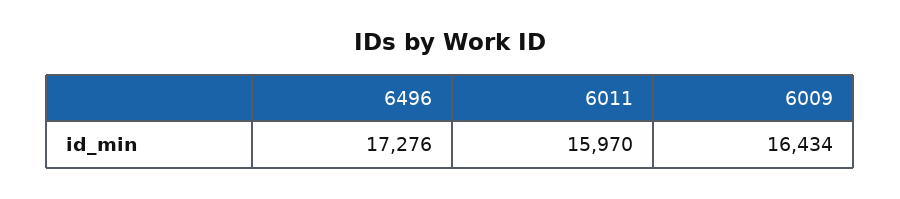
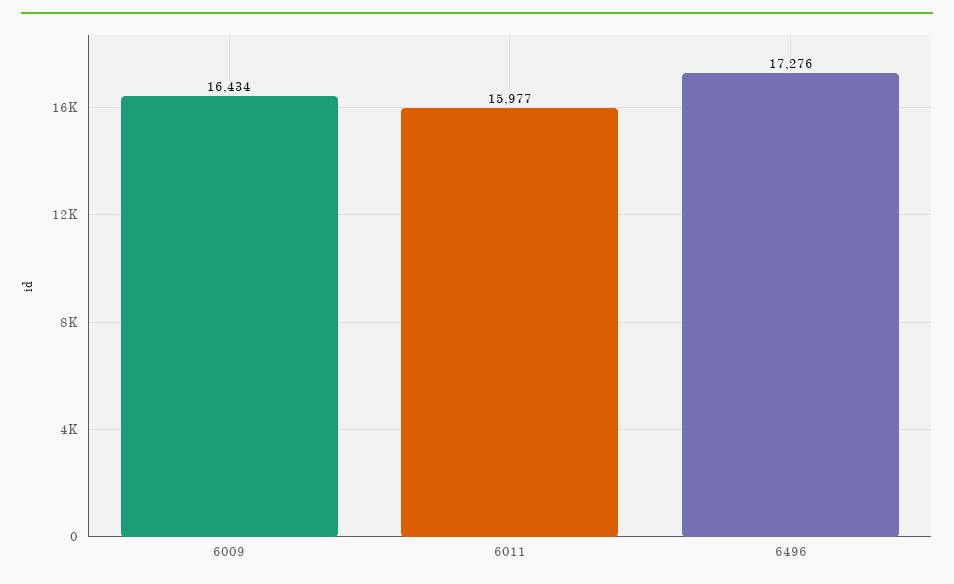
6011: 15970 -> 15977

